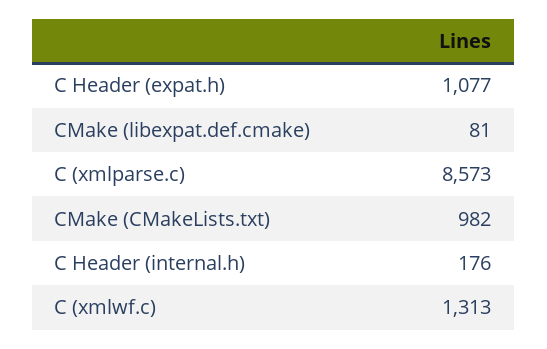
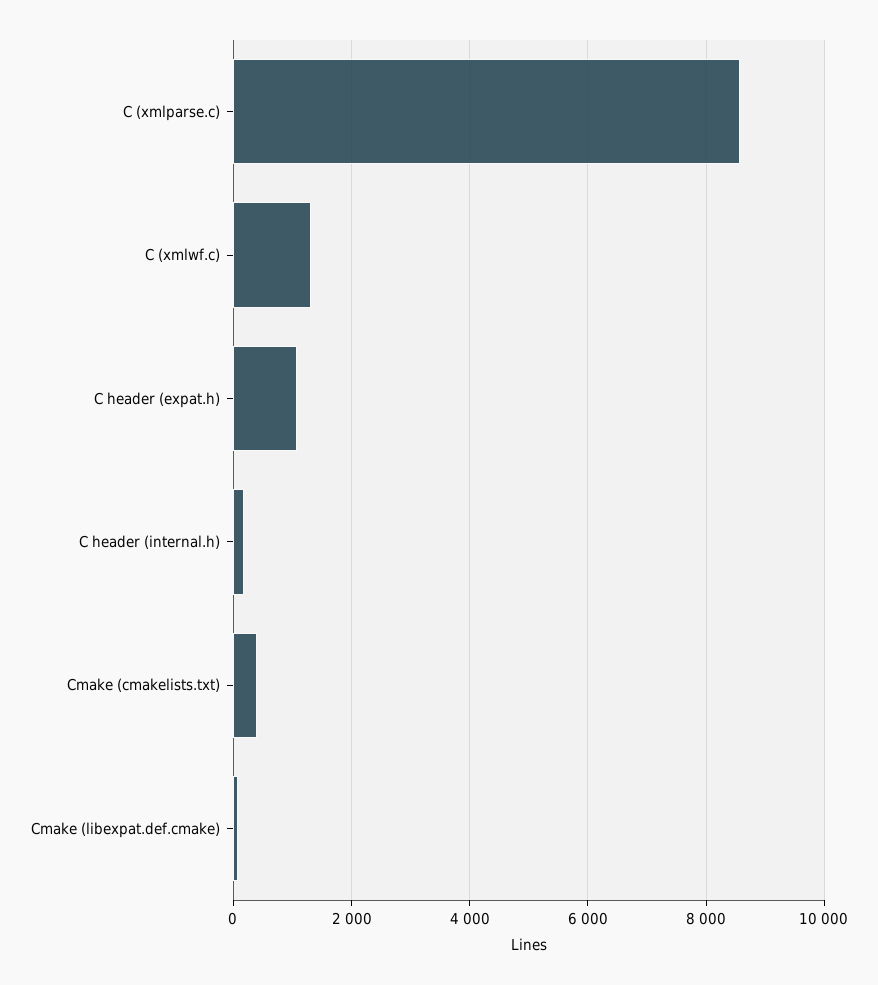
CMake (CMakeLists.txt): 982 -> 400

